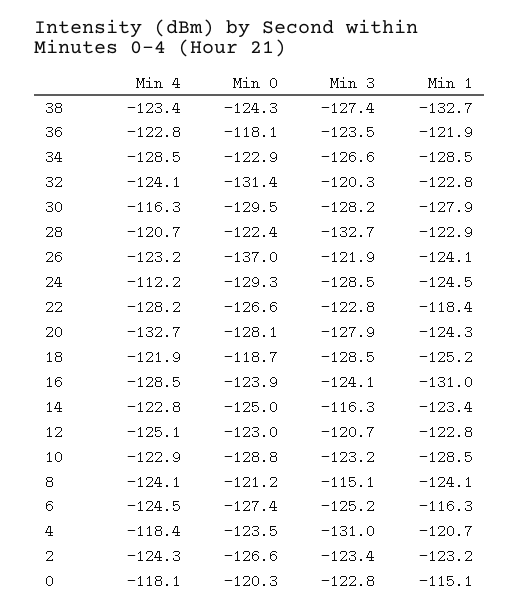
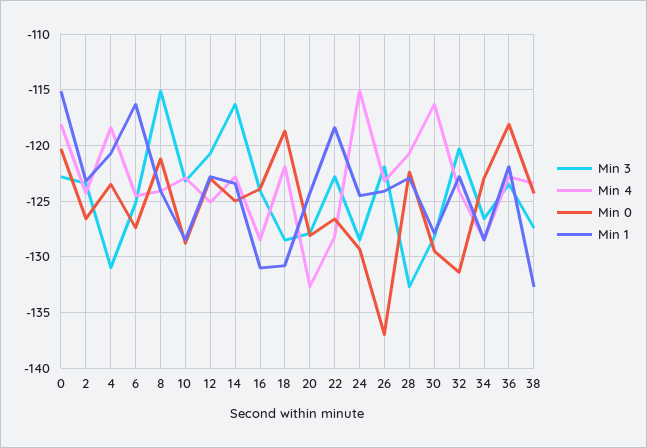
Min 4, 24: -112.2 -> -115
Min 1, 18: -125.2 -> -131

